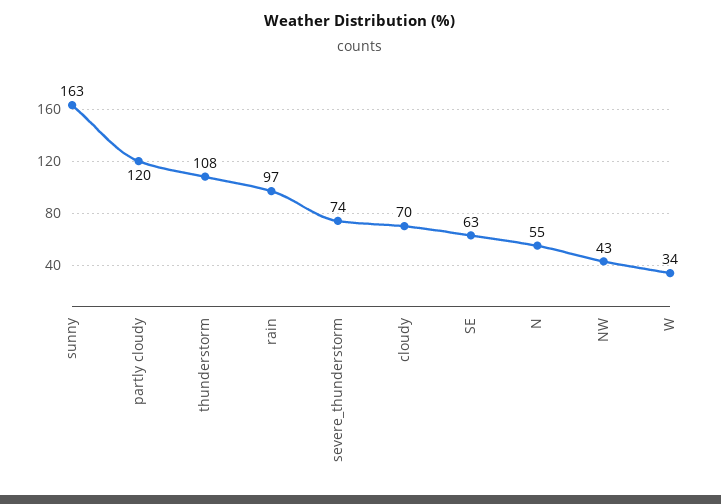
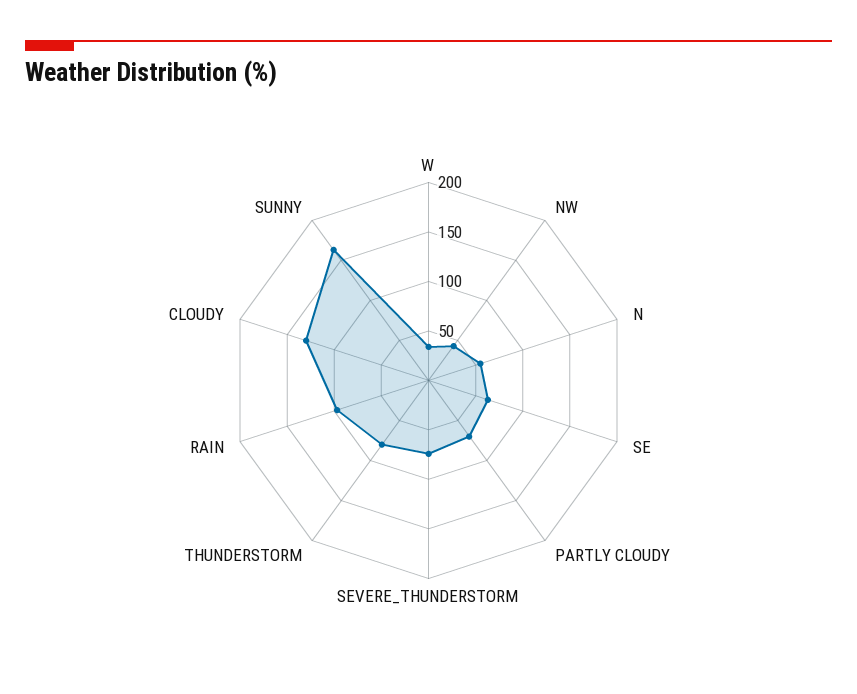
partly cloudy: 120 -> 70
thunderstorm: 108 -> 80
cloudy: 70 -> 130

